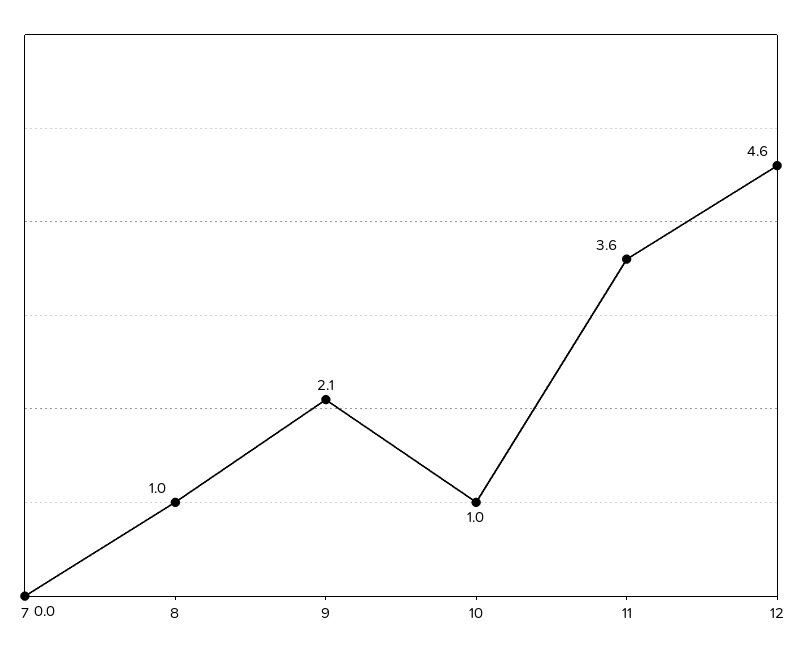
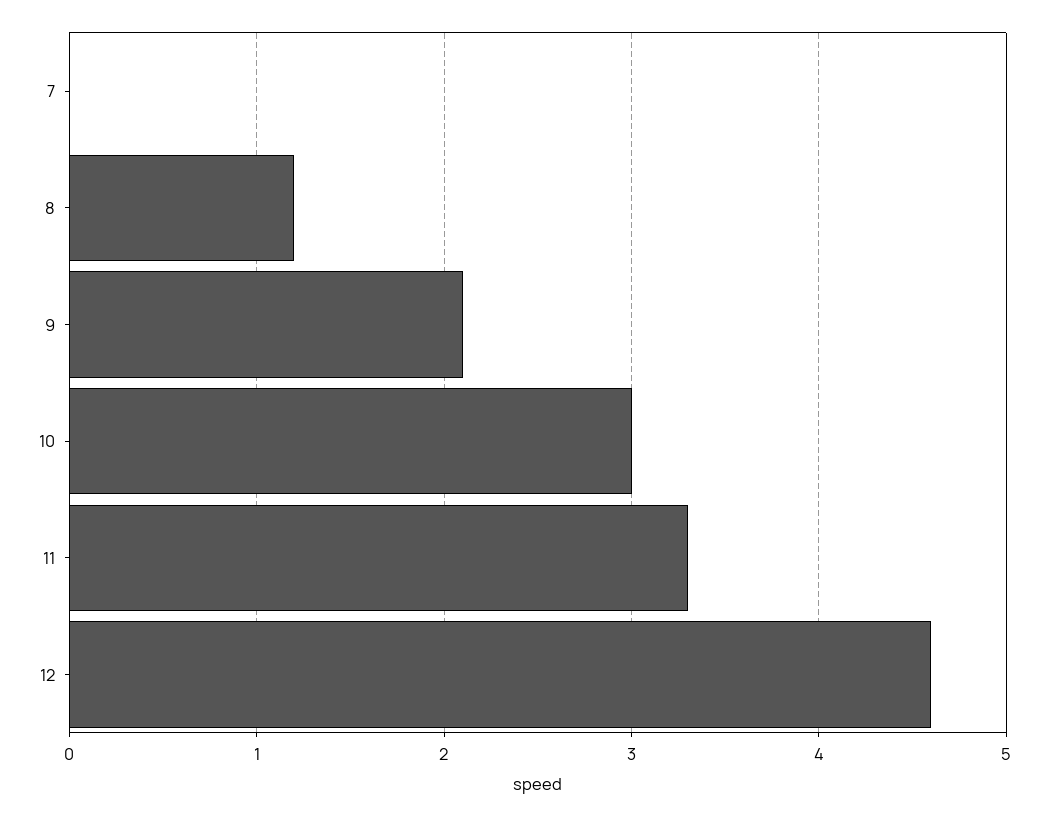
8: 1 -> 1.2
10: 1 -> 3
11: 3.6 -> 3.3

